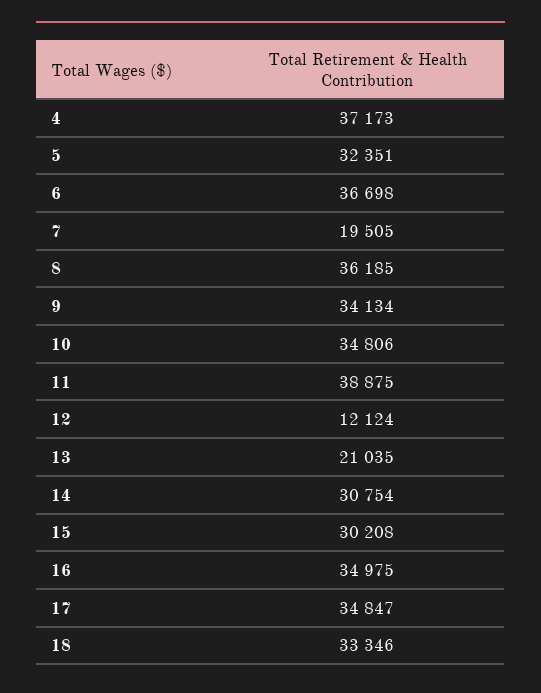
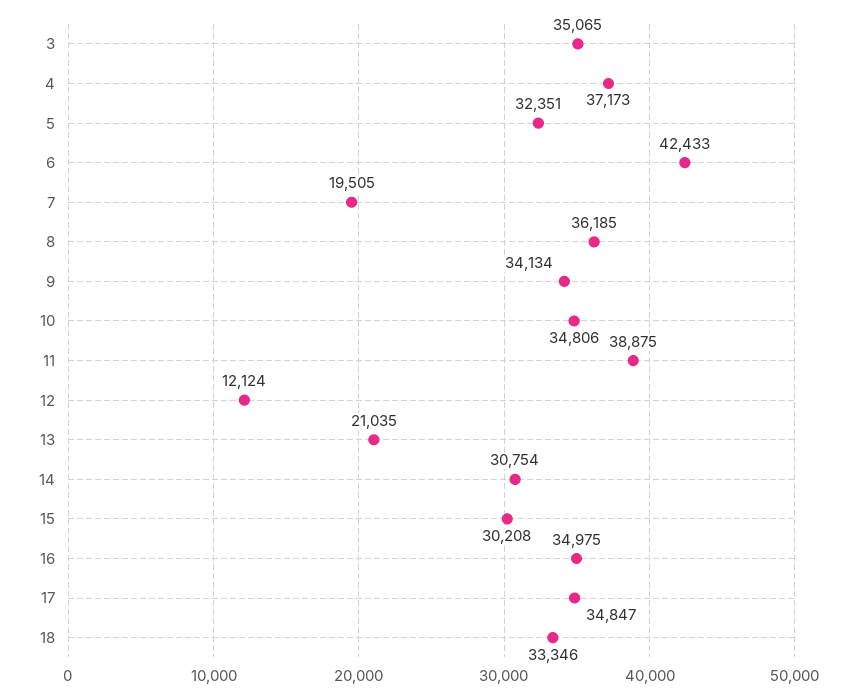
6: 36698 -> 42433
3: none -> 35065

